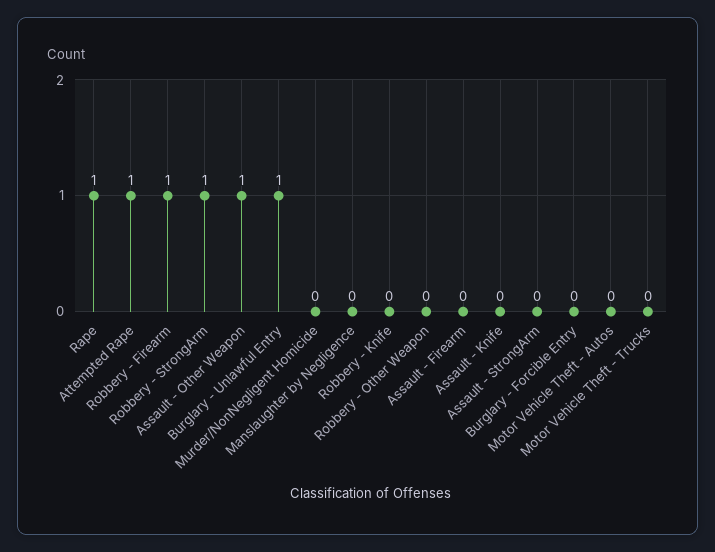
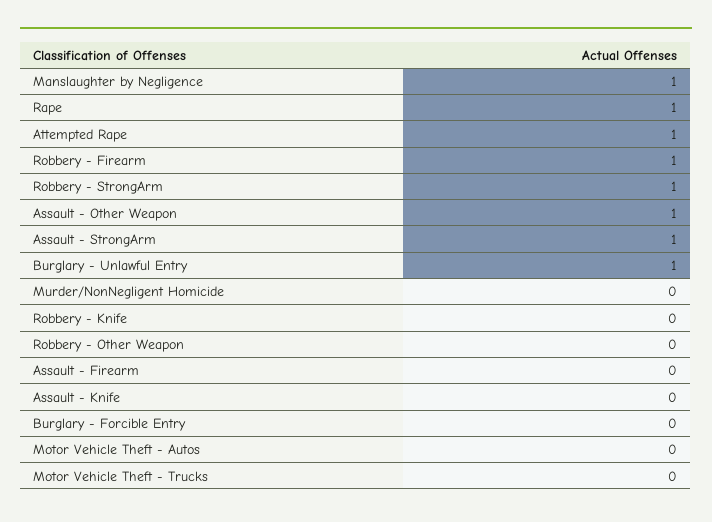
Manslaughter by Negligence: 0 -> 1
Assault - StrongArm: 0 -> 1

